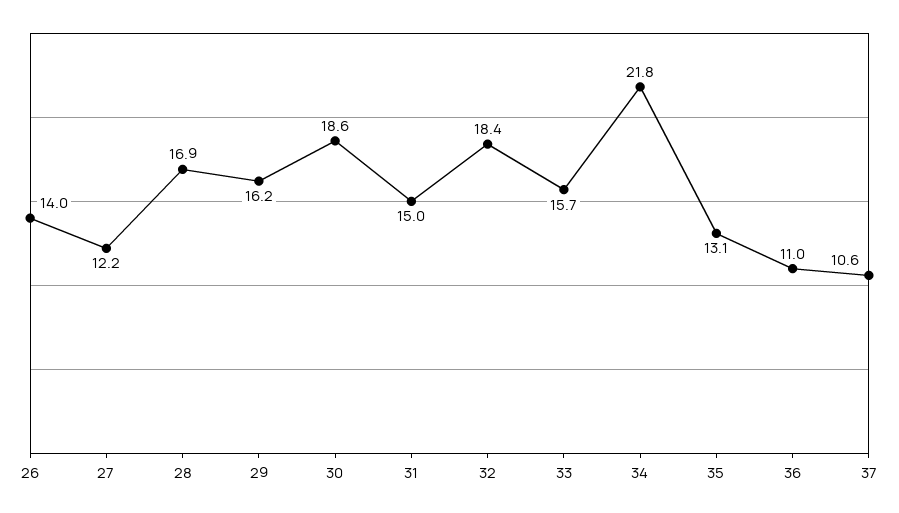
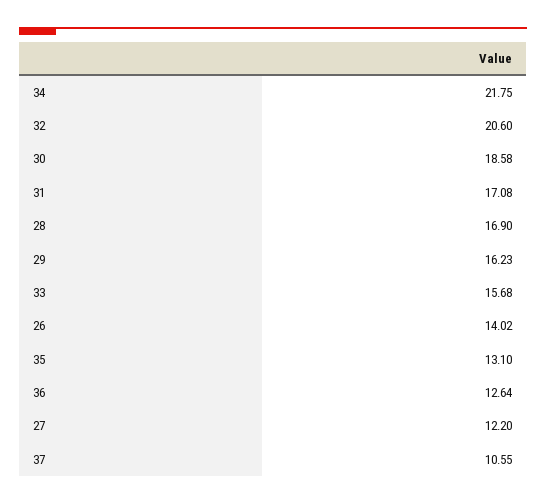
31: 15 -> 17.08
32: 18.4 -> 20.6
36: 11 -> 12.64

